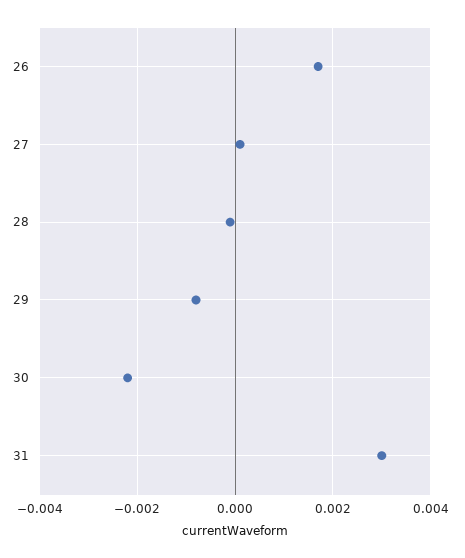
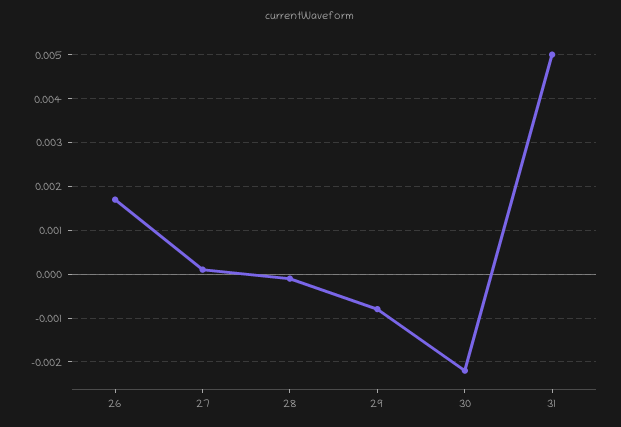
31: 0.003 -> 0.005

